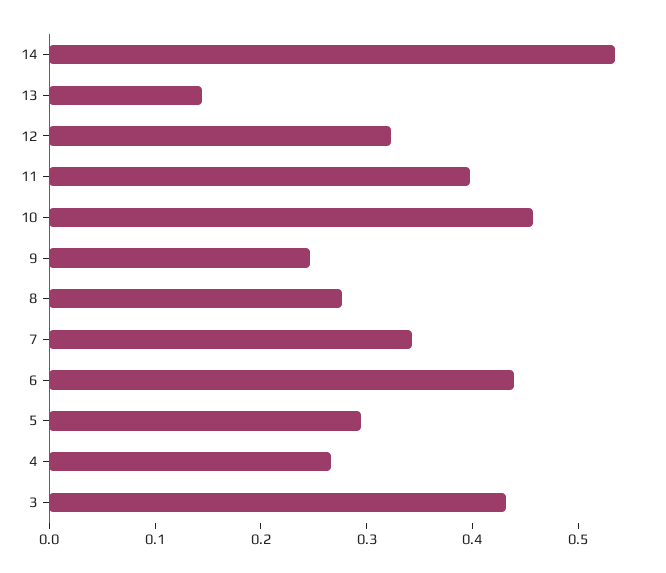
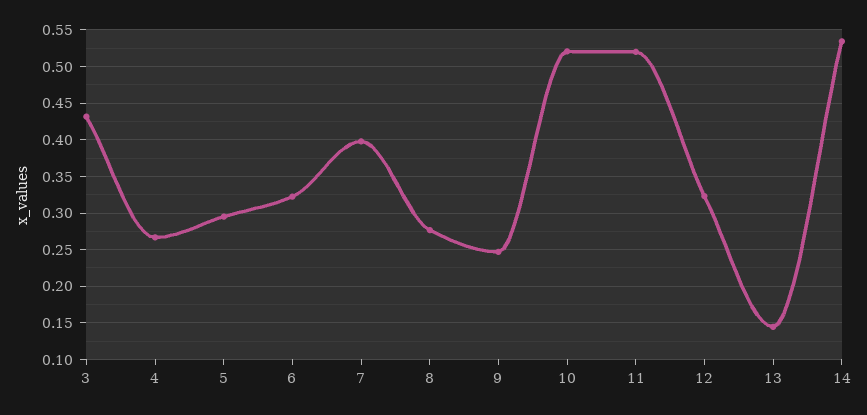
11: 0.4 -> 0.52
10: 0.46 -> 0.52
7: 0.34 -> 0.4
6: 0.44 -> 0.32

